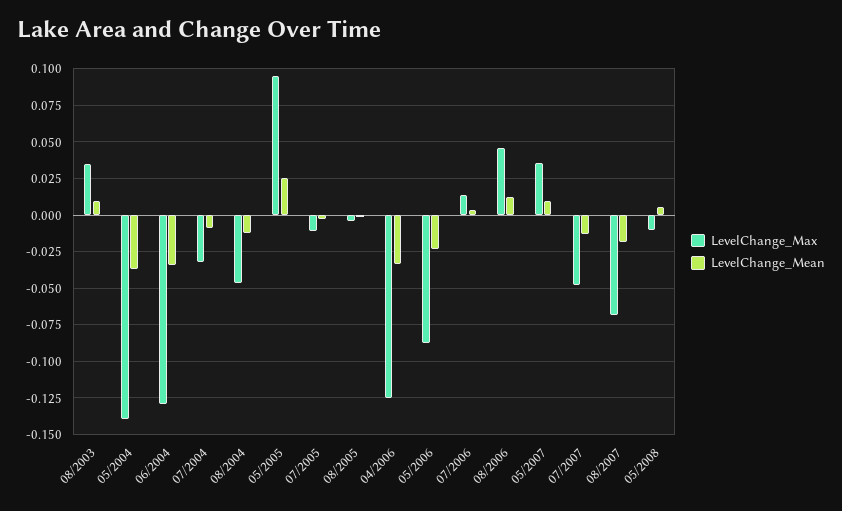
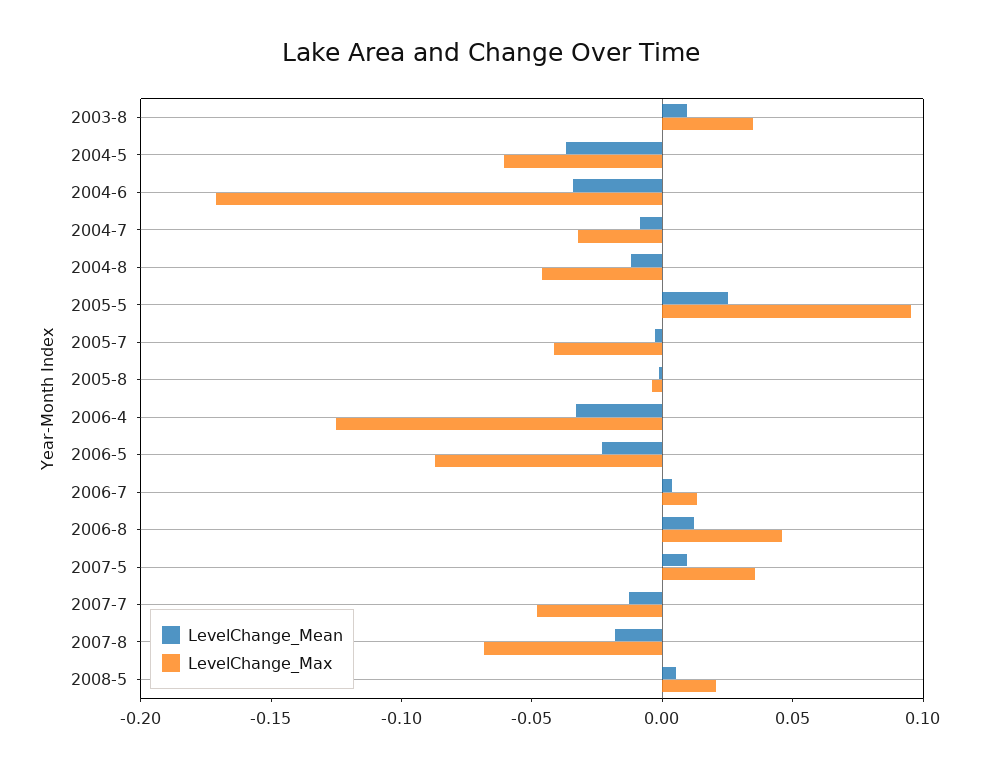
LevelChange_Max, 05/2004: -0.14 -> -0.06
LevelChange_Max, 06/2004: -0.13 -> -0.17
LevelChange_Max, 07/2005: -0.01 -> -0.04
LevelChange_Max, 05/2008: -0.01 -> 0.02

